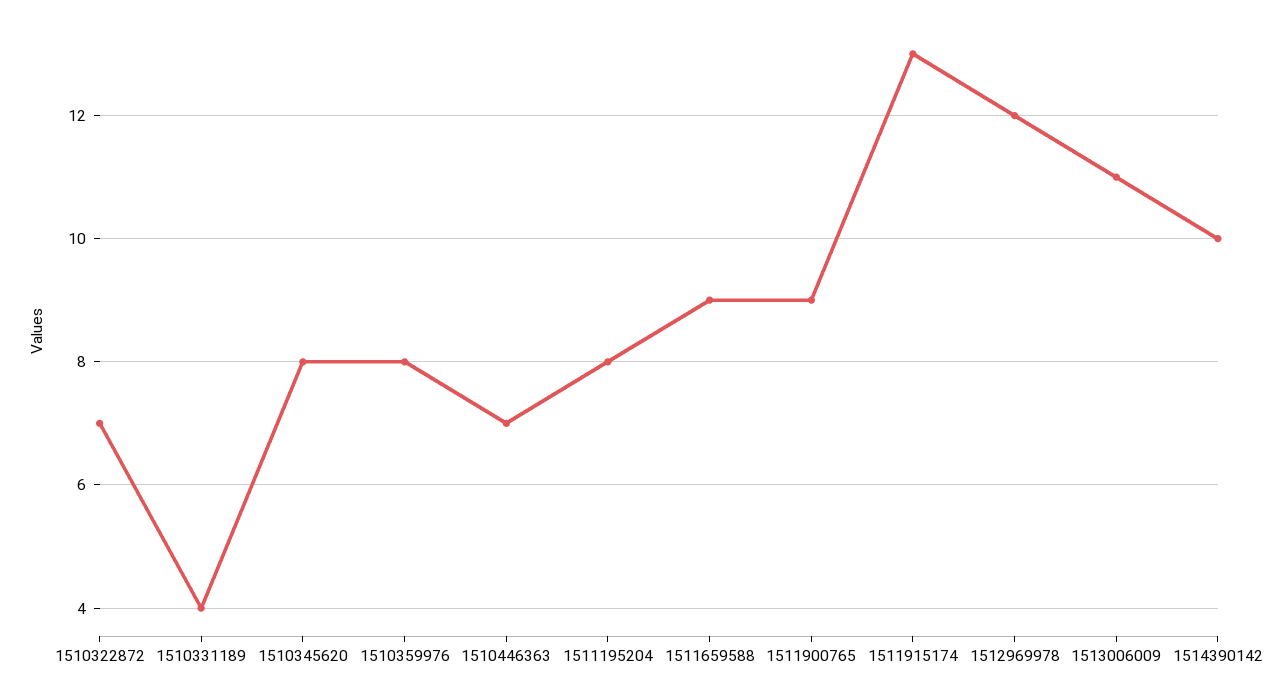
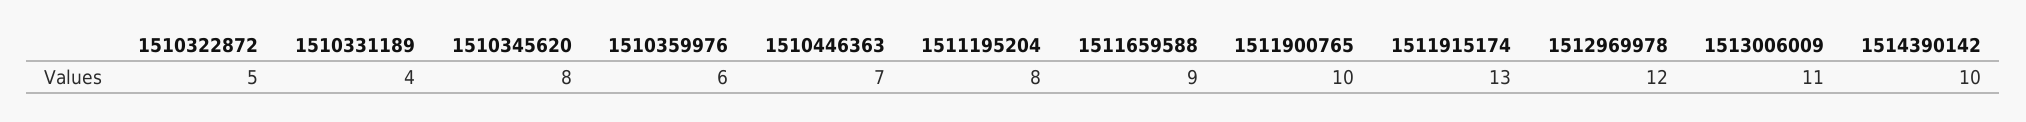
1510322872: 7 -> 5
1510359976: 8 -> 6
1511900765: 9 -> 10

